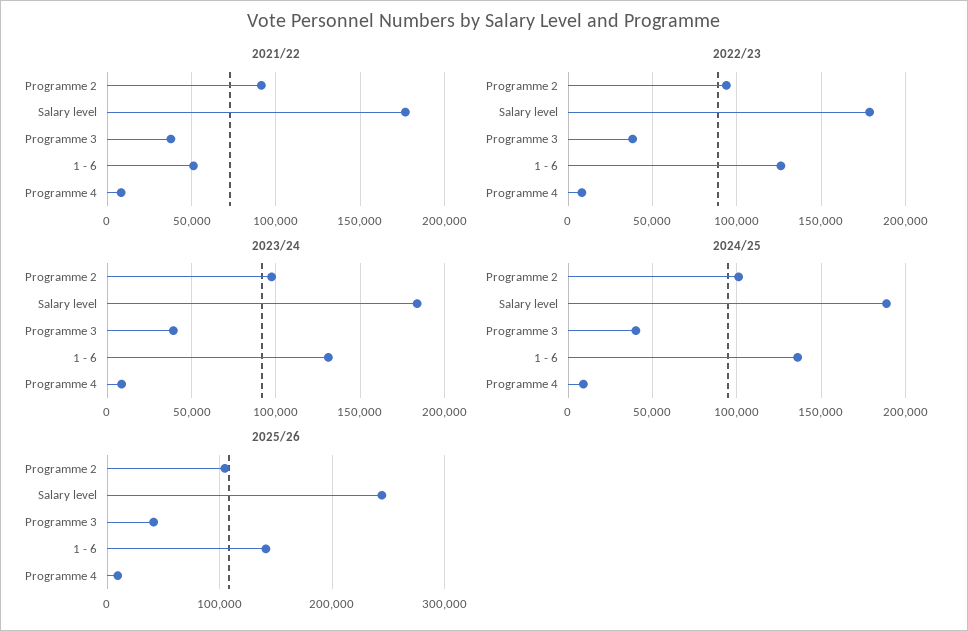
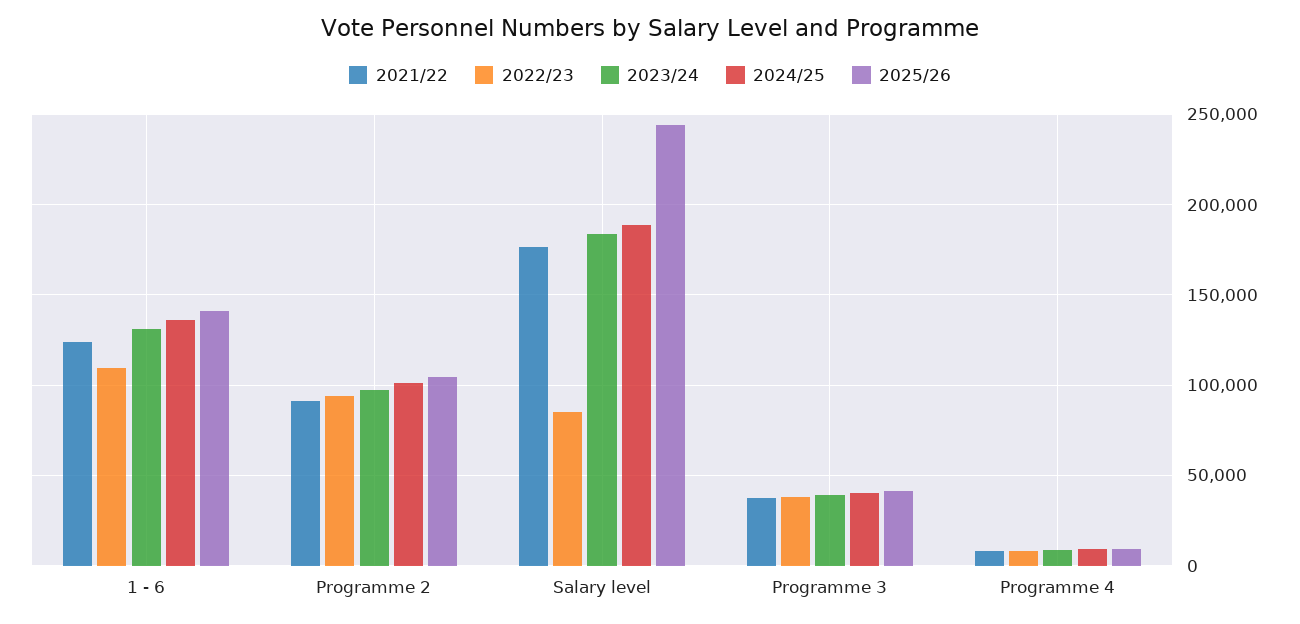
2021/22, 1 - 6: 50000 -> 125000
2022/23, Salary level: 180000 -> 85000
2022/23, 1 - 6: 125000 -> 110000

